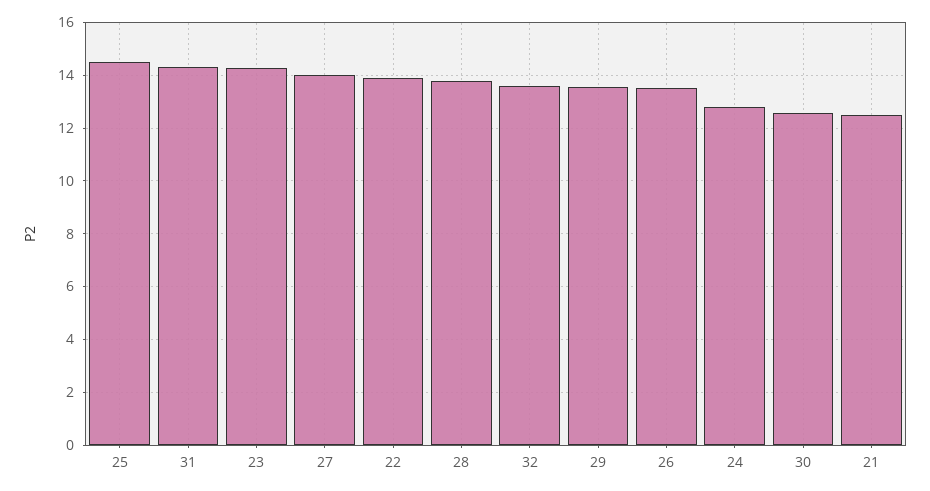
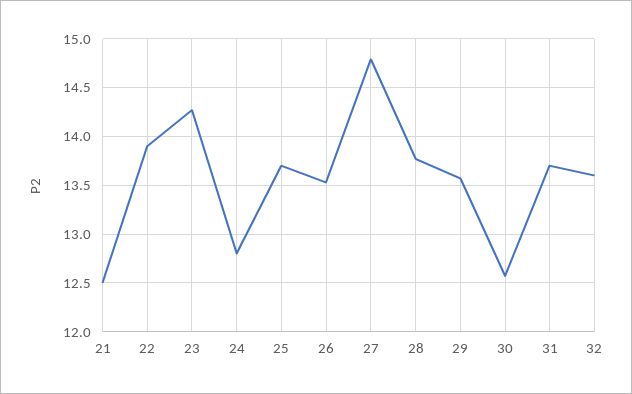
25: 14.5 -> 13.7
31: 14.25 -> 13.7
27: 14 -> 14.8

